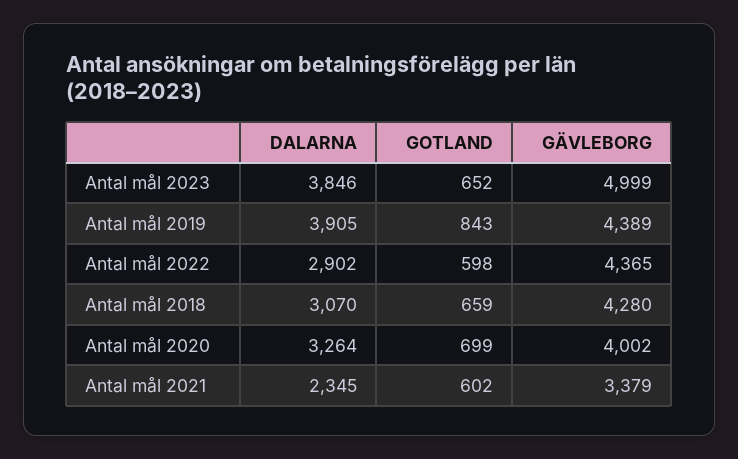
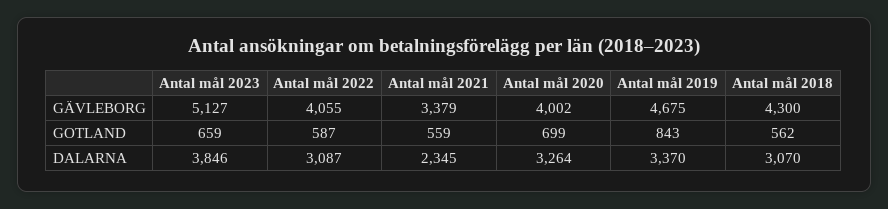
GOTLAND, Antal mål 2023: 652 -> 659
GÄVLEBORG, Antal mål 2023: 4999 -> 5127
DALARNA, Antal mål 2019: 3905 -> 3370
GÄVLEBORG, Antal mål 2019: 4389 -> 4675
DALARNA, Antal mål 2022: 2902 -> 3087
GOTLAND, Antal mål 2022: 598 -> 587
GÄVLEBORG, Antal mål 2022: 4365 -> 4055
GOTLAND, Antal mål 2018: 659 -> 562
GÄVLEBORG, Antal mål 2018: 4280 -> 4300
GOTLAND, Antal mål 2021: 602 -> 559

